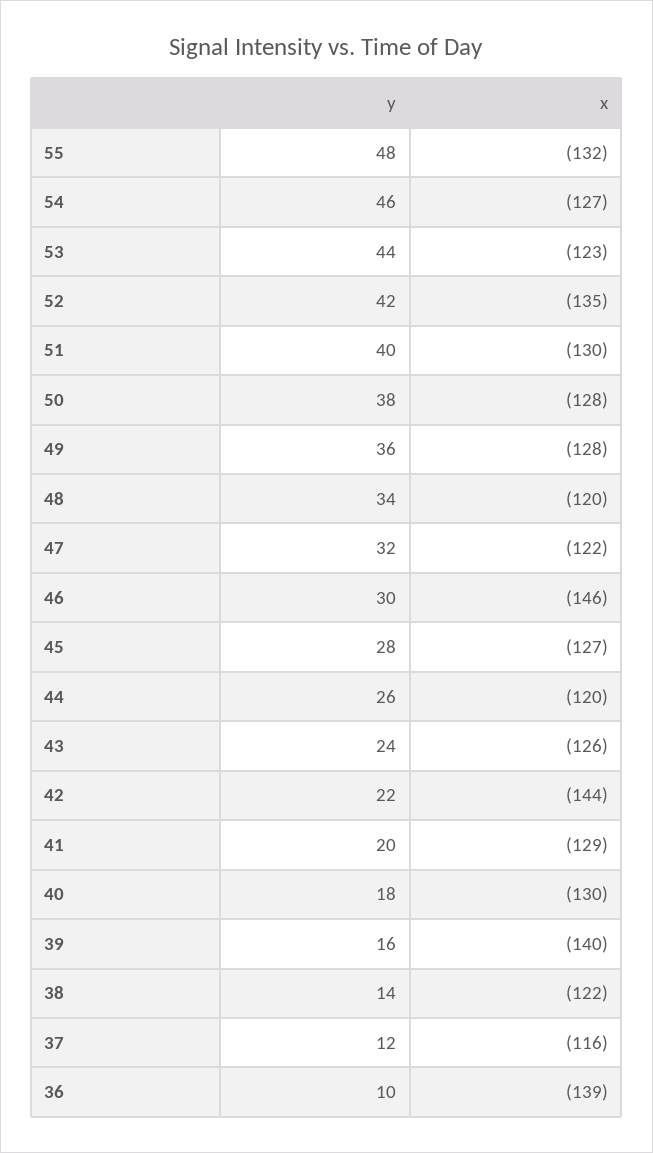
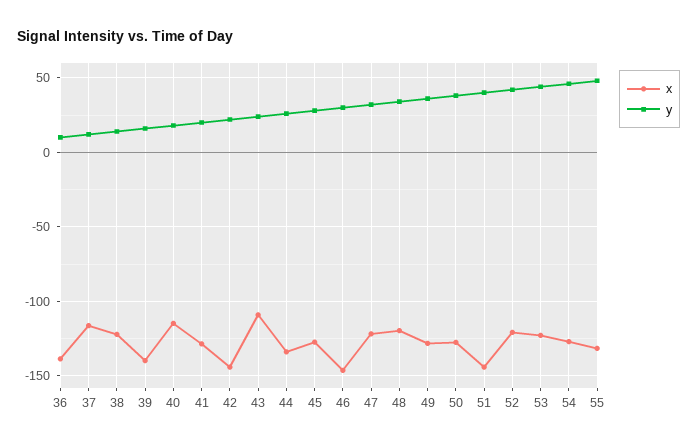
x, 52: -135 -> -120
x, 51: -130 -> -145
x, 44: -120 -> -135
x, 43: -126 -> -110
x, 40: -130 -> -115

